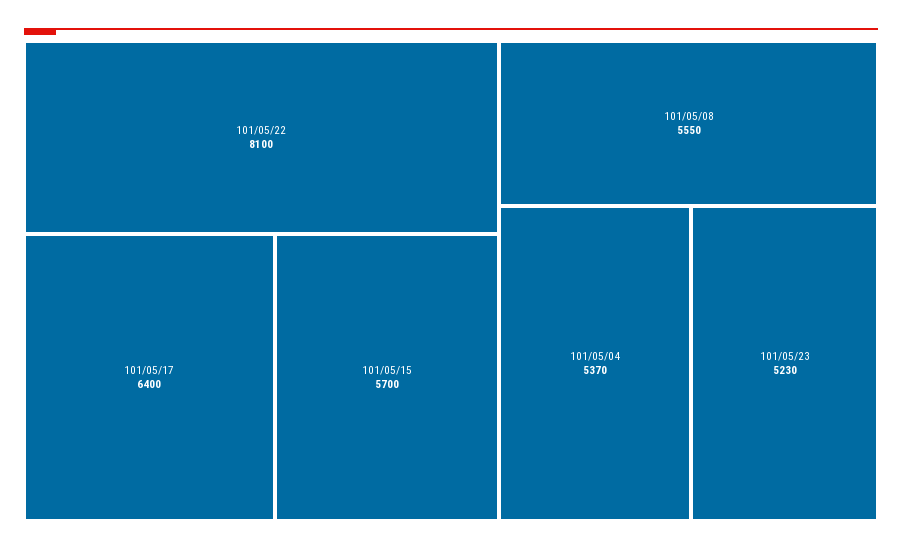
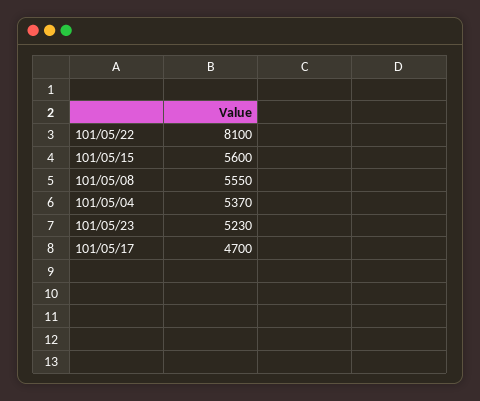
101/05/17: 6400 -> 4700
101/05/15: 5700 -> 5600

